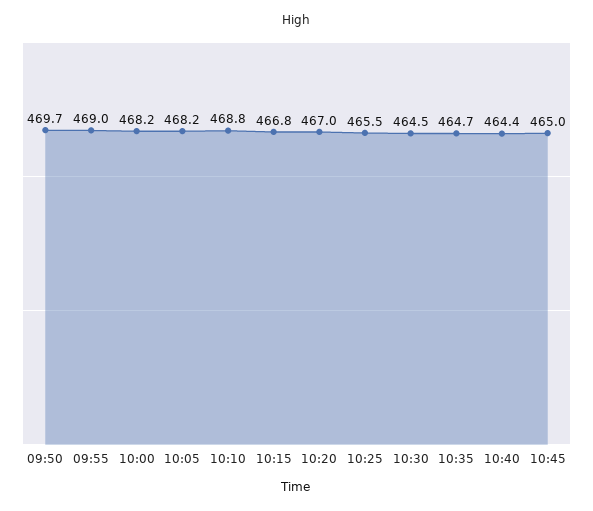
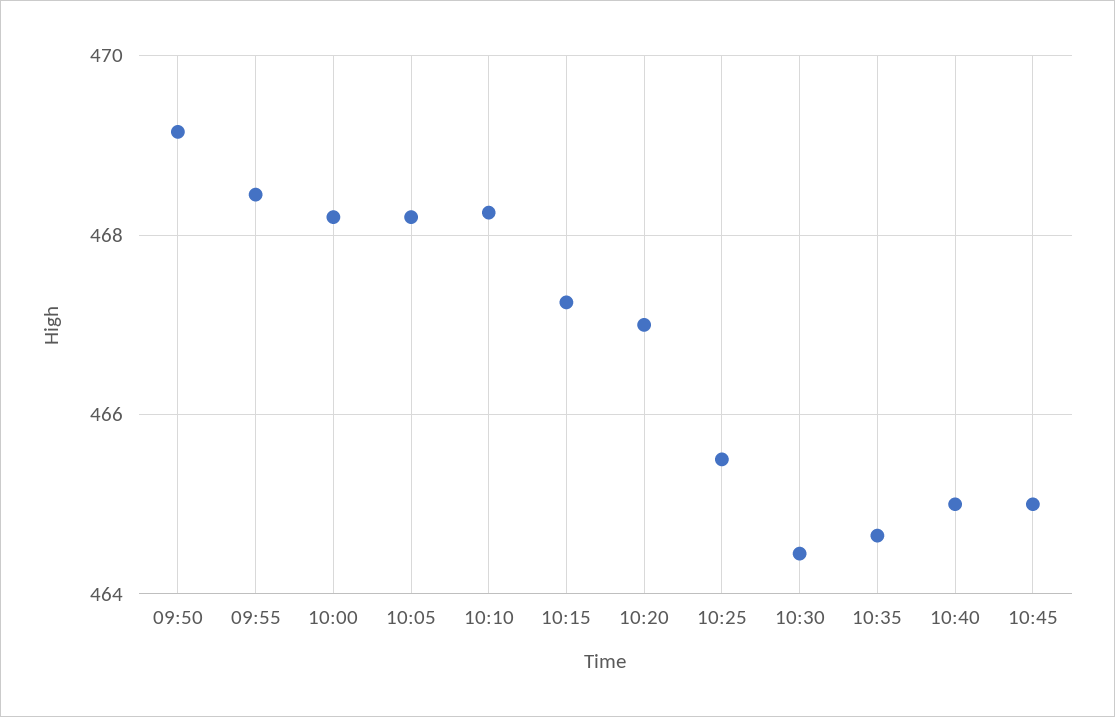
09:50: 469.7 -> 469.2
09:55: 469 -> 468.4
10:10: 468.8 -> 468.2
10:15: 466.8 -> 467.2
10:40: 464.4 -> 465

